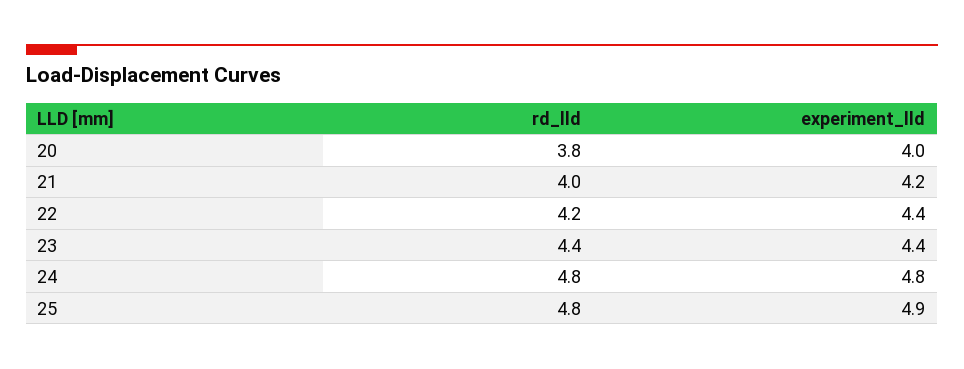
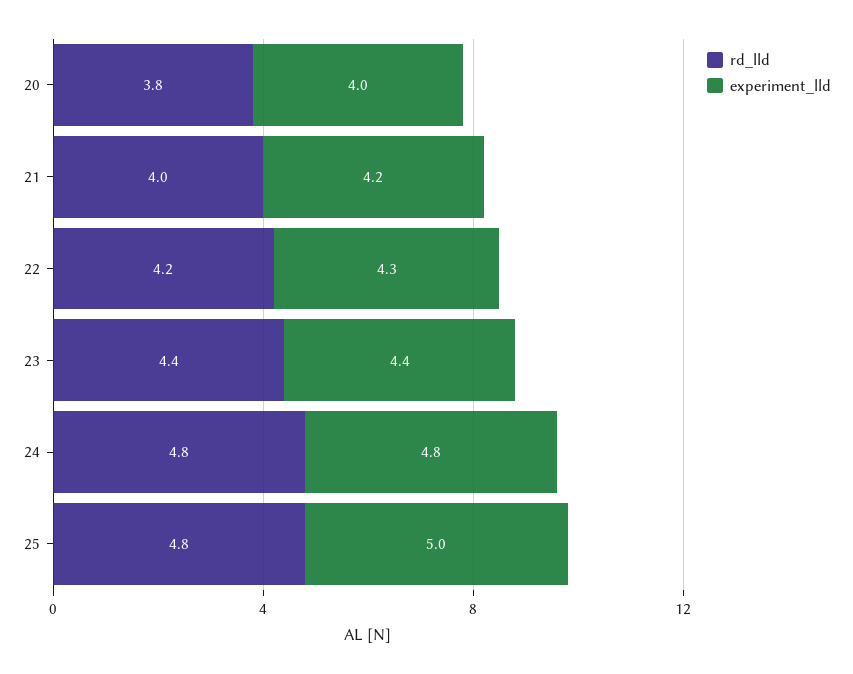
experiment_lld, 22: 4.4 -> 4.3
experiment_lld, 25: 4.9 -> 5

